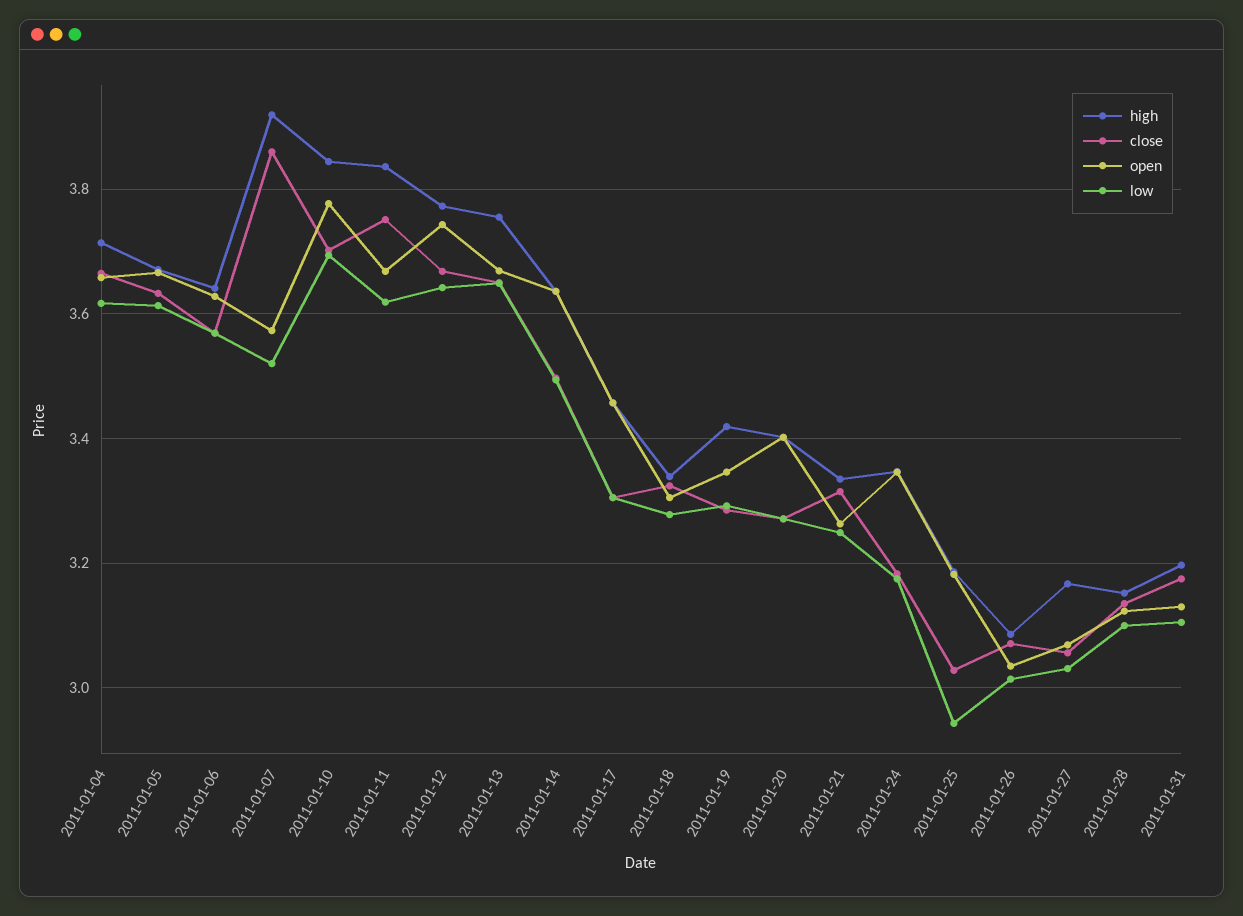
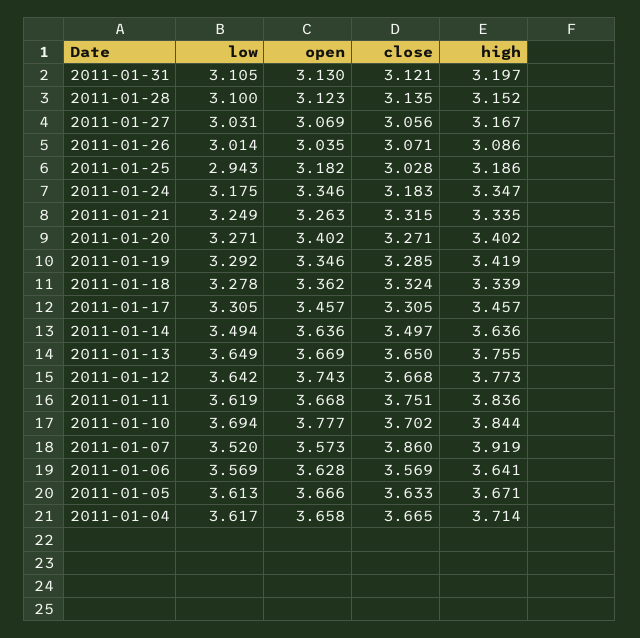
open, 2011-01-18: 3.3 -> 3.362
close, 2011-01-31: 3.18 -> 3.121

